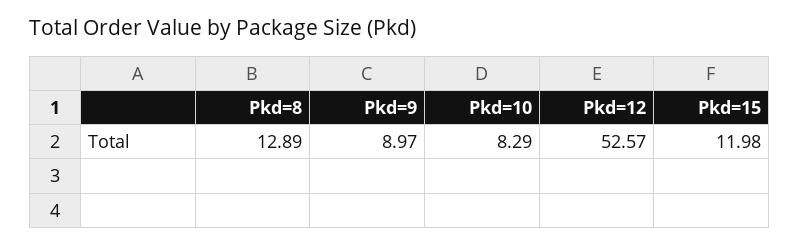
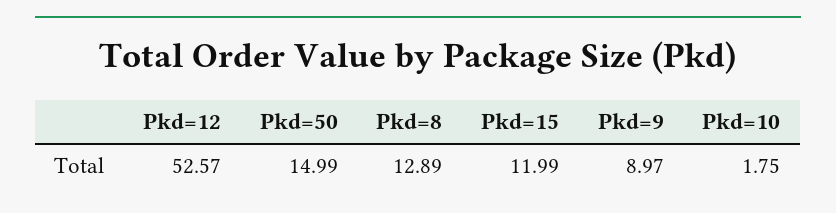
Pkd=10: 8.29 -> 1.75
Pkd=15: 11.98 -> 11.99
Pkd=50: none -> 14.99

